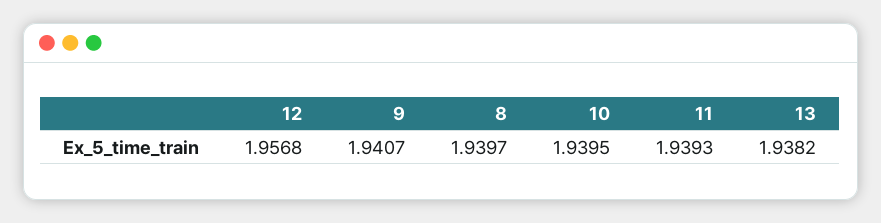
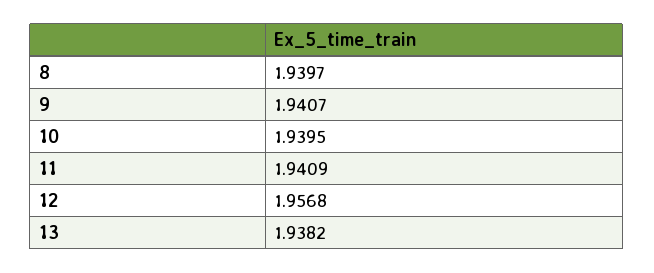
11: 1.9393 -> 1.9409

